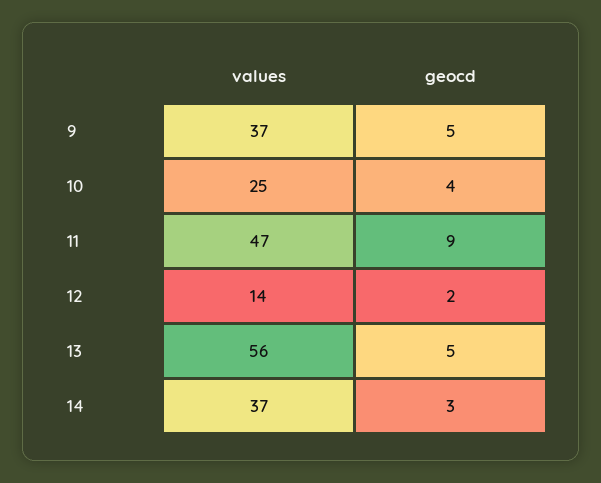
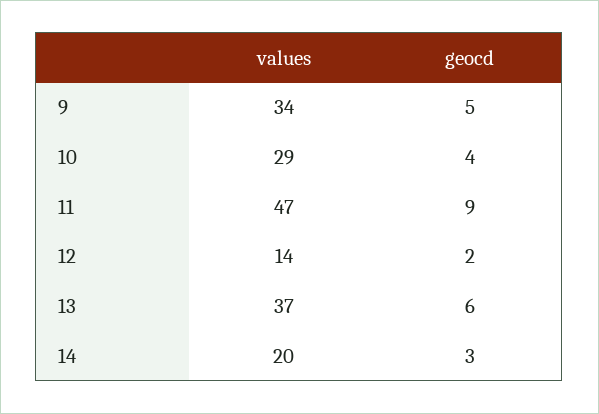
values, 9: 37 -> 34
values, 10: 25 -> 29
values, 13: 56 -> 37
geocd, 13: 5 -> 6
values, 14: 37 -> 20

